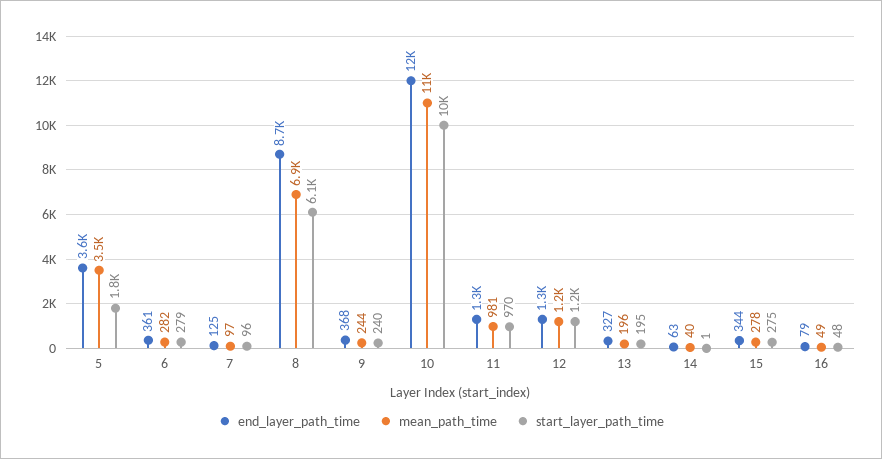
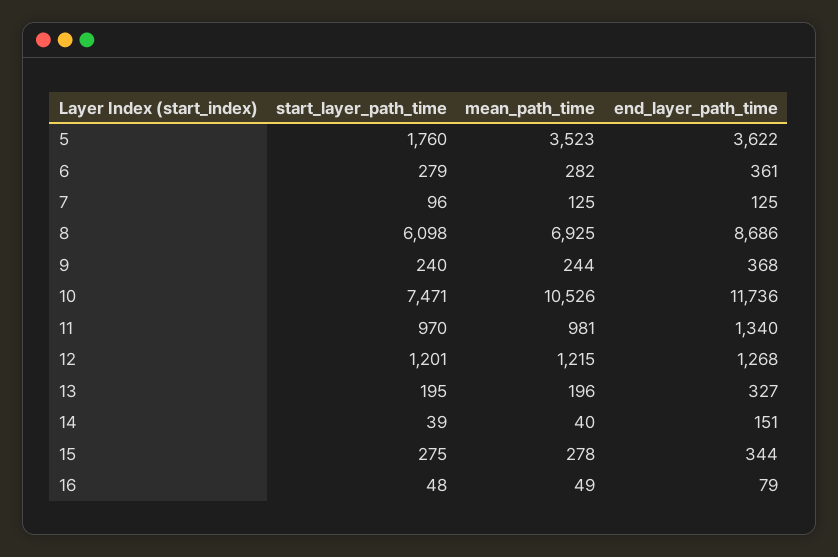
mean_path_time, 7: 97 -> 125
start_layer_path_time, 10: 10000 -> 7471
end_layer_path_time, 14: 63 -> 151
start_layer_path_time, 14: 1 -> 39

